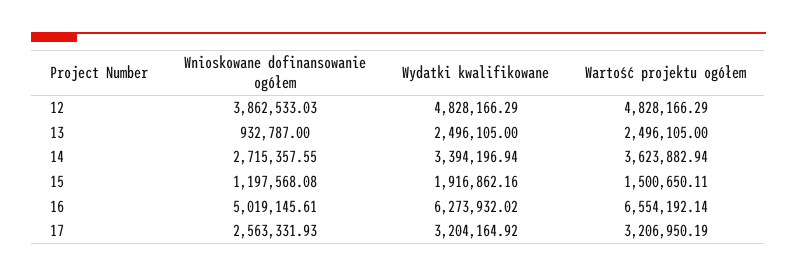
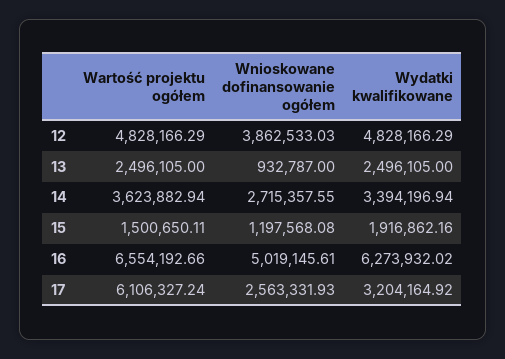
Wartość projektu ogółem, 16: 6554192.14 -> 6554192.66
Wartość projektu ogółem, 17: 3206950.19 -> 6106327.24

